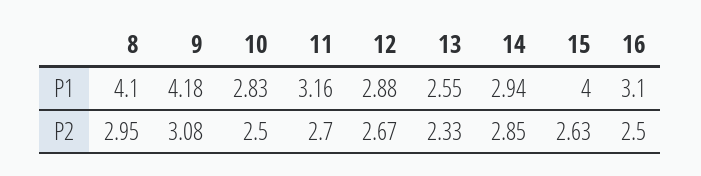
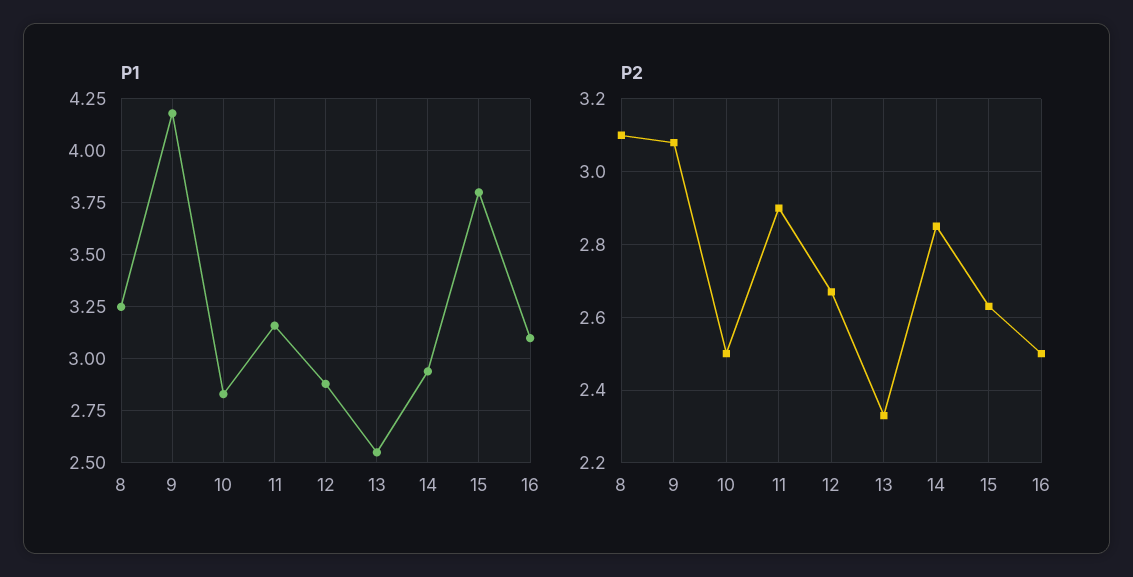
P1, 8: 4.1 -> 3.25
P1, 15: 4 -> 3.8
P2, 8: 2.95 -> 3.1
P2, 11: 2.7 -> 2.9

